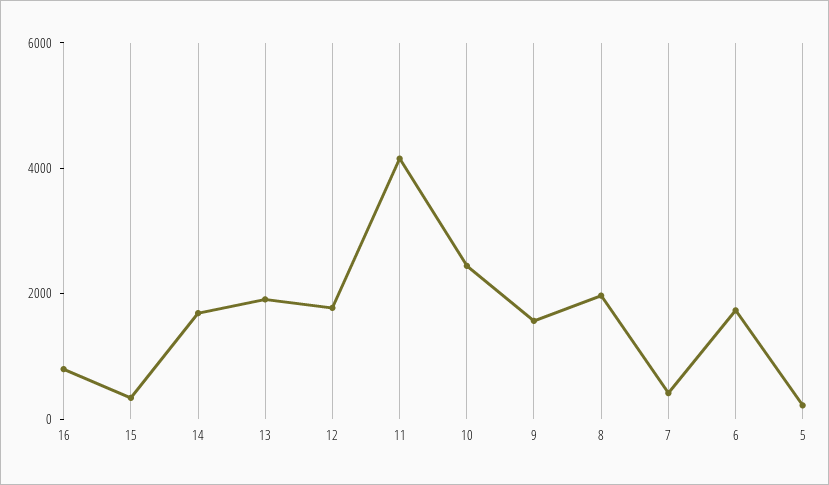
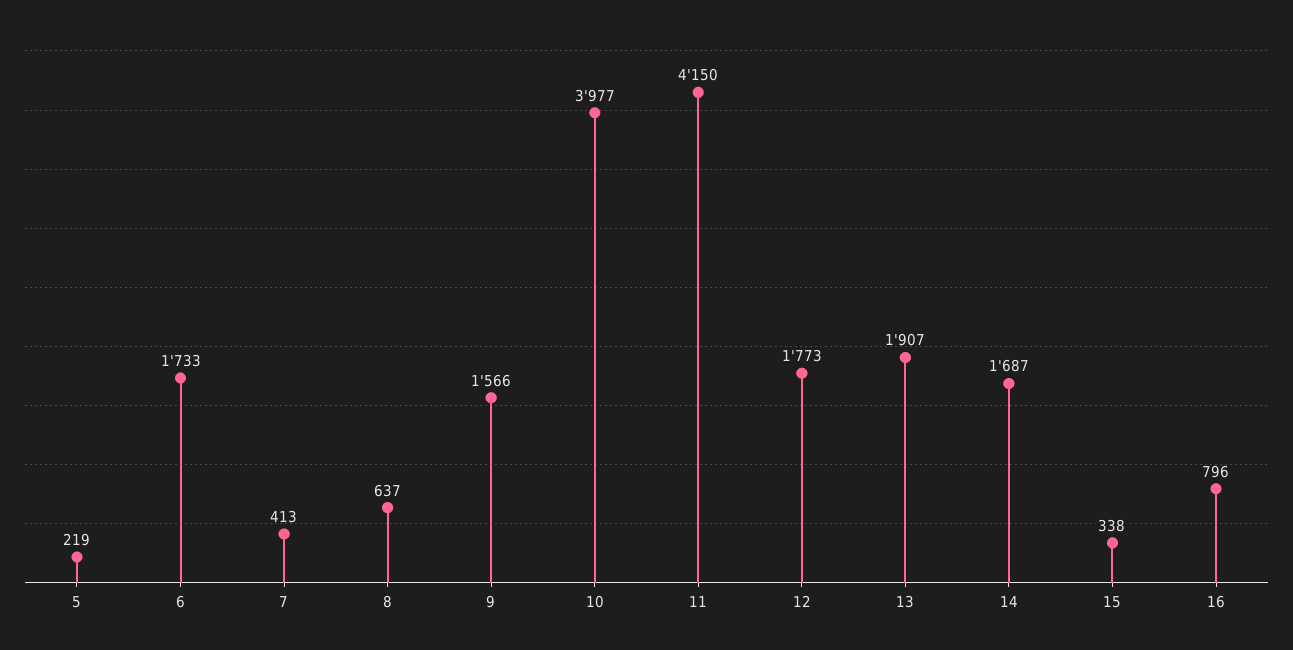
10: 2500 -> 3977
8: 2000 -> 637

